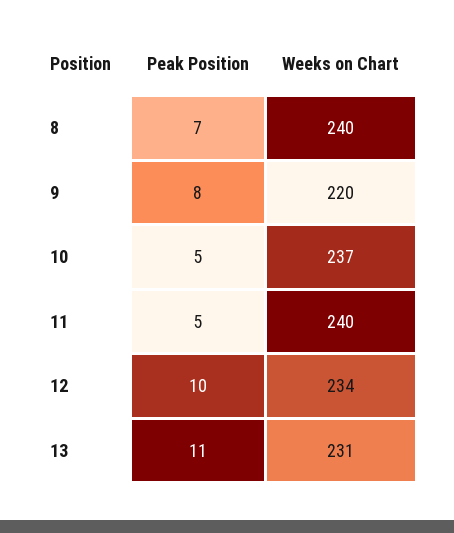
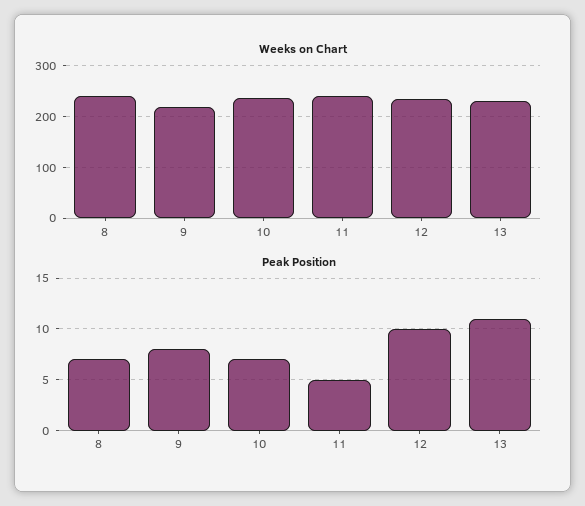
Peak Position, 10: 5 -> 7

